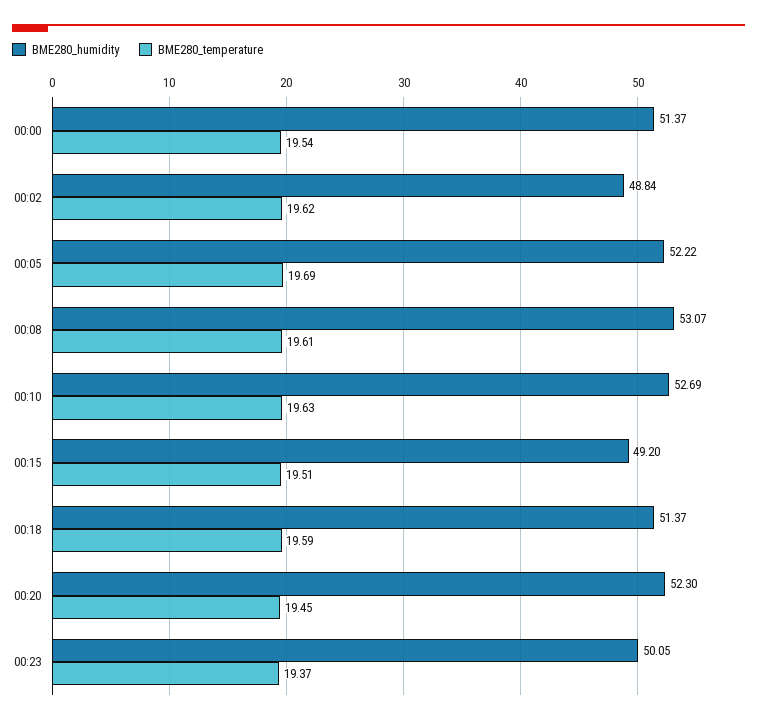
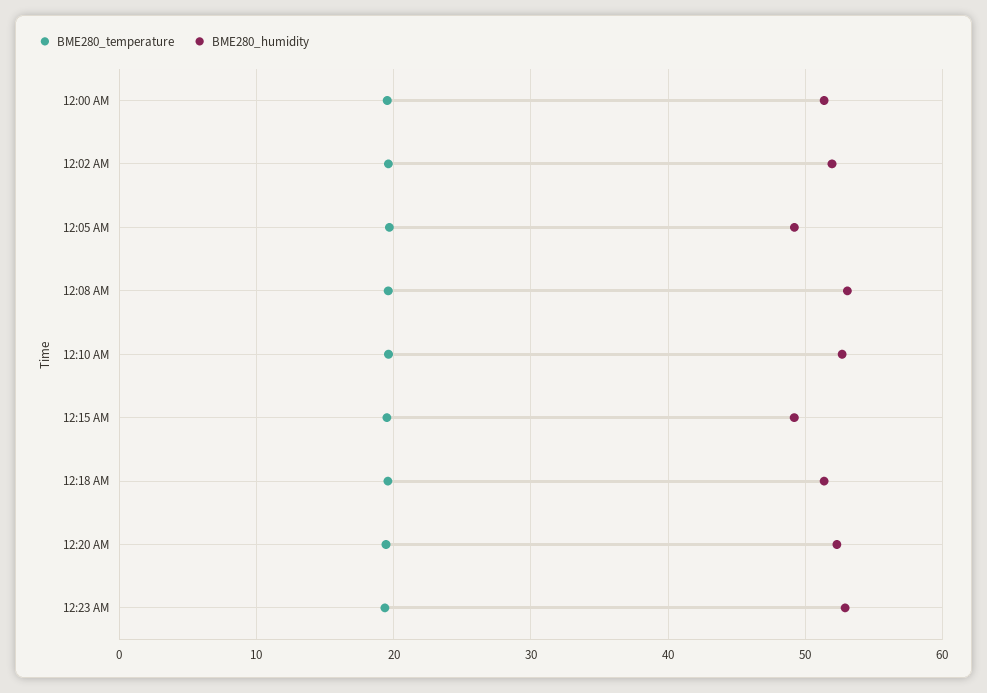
BME280_humidity, 00:02: 48.84 -> 52
BME280_humidity, 00:05: 52.22 -> 49
BME280_humidity, 00:23: 50.05 -> 53

